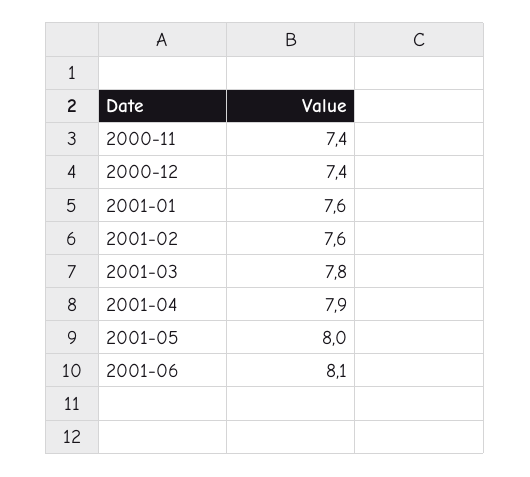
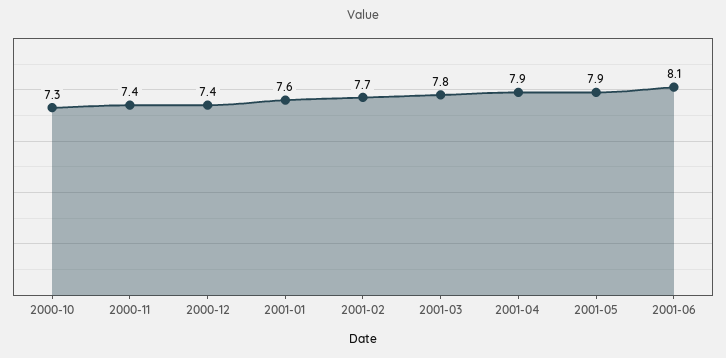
2001-02: 7.6 -> 7.7
2001-05: 8 -> 7.9
2000-10: none -> 7.3

